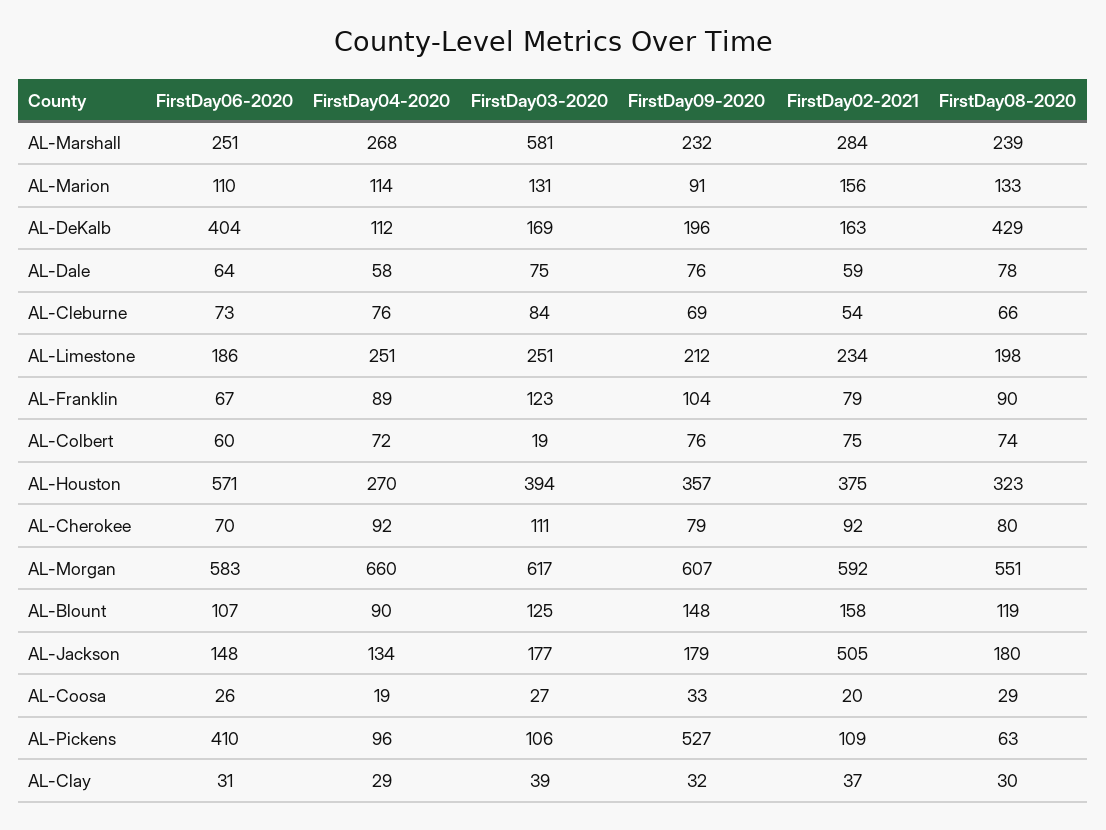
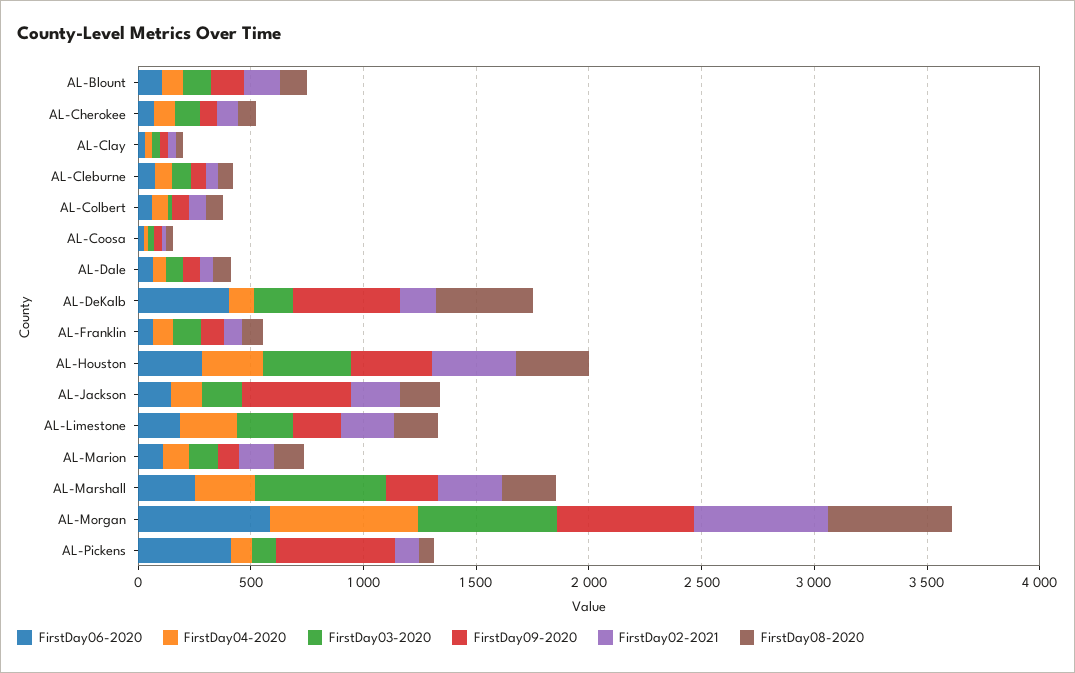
FirstDay09-2020, AL-DeKalb: 196 -> 500
FirstDay06-2020, AL-Houston: 571 -> 300
FirstDay09-2020, AL-Jackson: 179 -> 500
FirstDay02-2021, AL-Jackson: 505 -> 200

